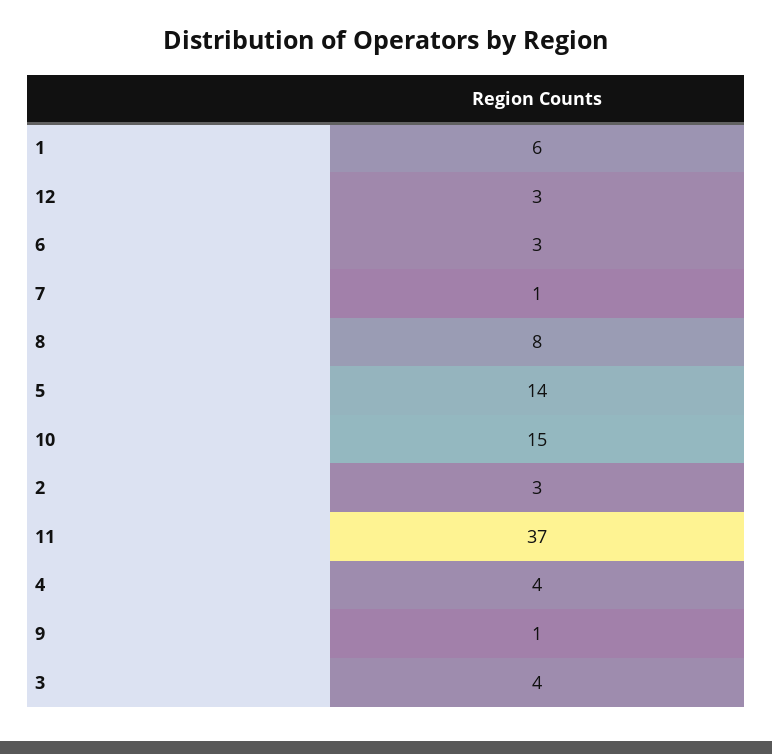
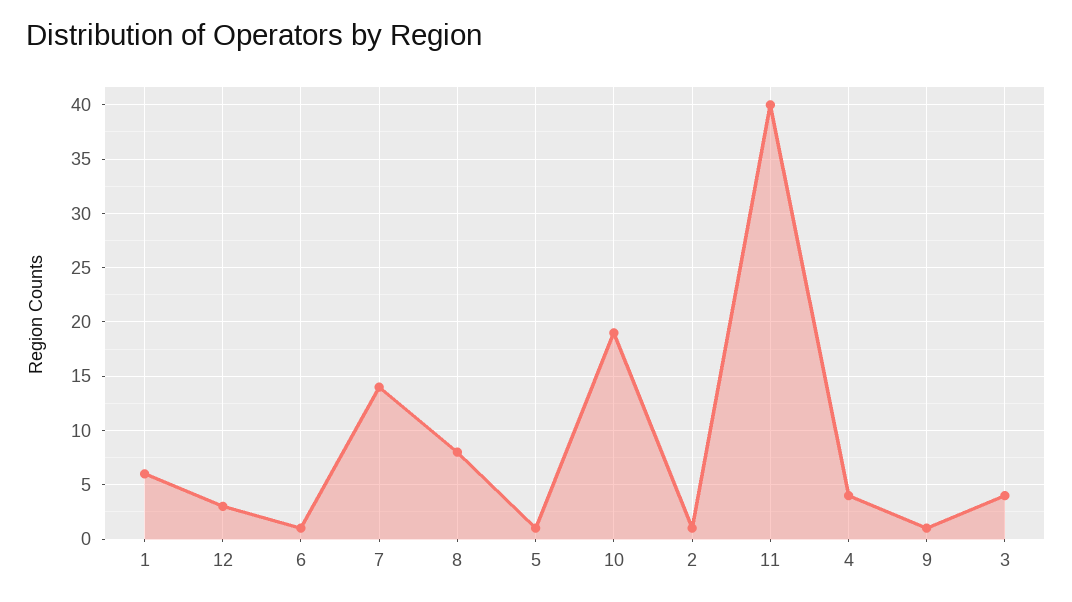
6: 3 -> 1
7: 1 -> 14
5: 14 -> 1
10: 15 -> 19
2: 3 -> 1
11: 37 -> 40

